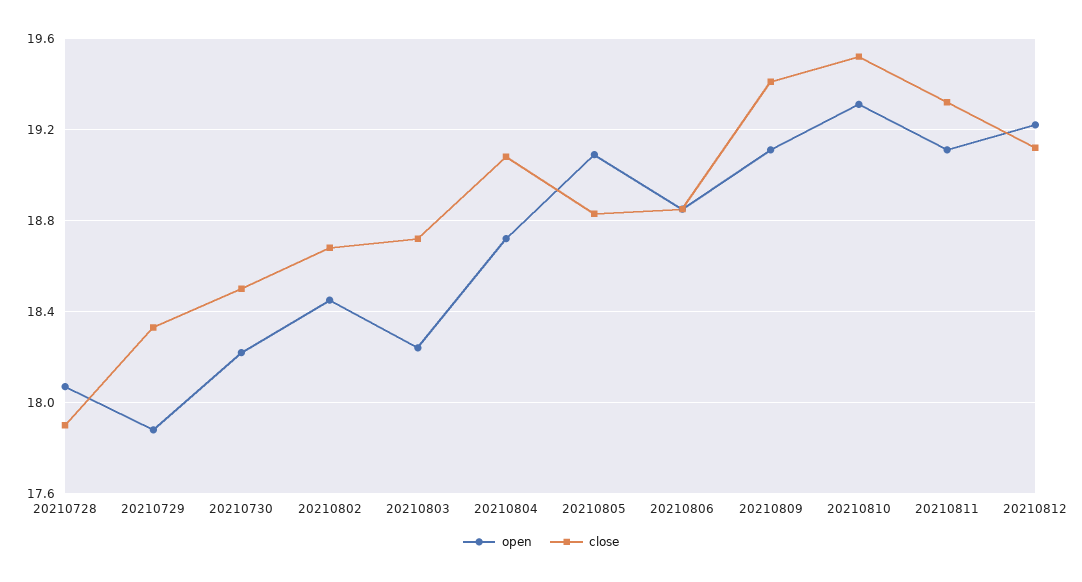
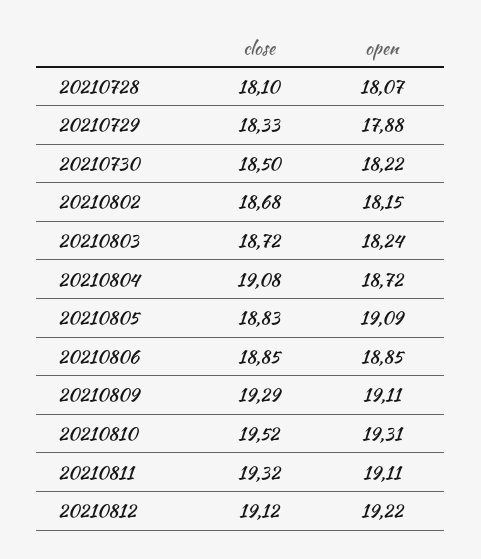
close, 20210728: 17.9 -> 18.1
open, 20210802: 18.45 -> 18.15
close, 20210809: 19.4 -> 19.29

